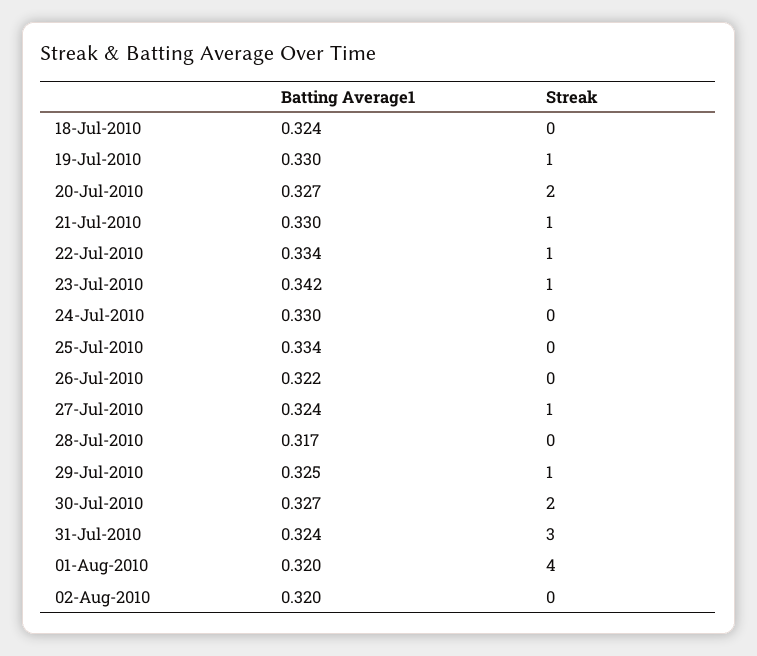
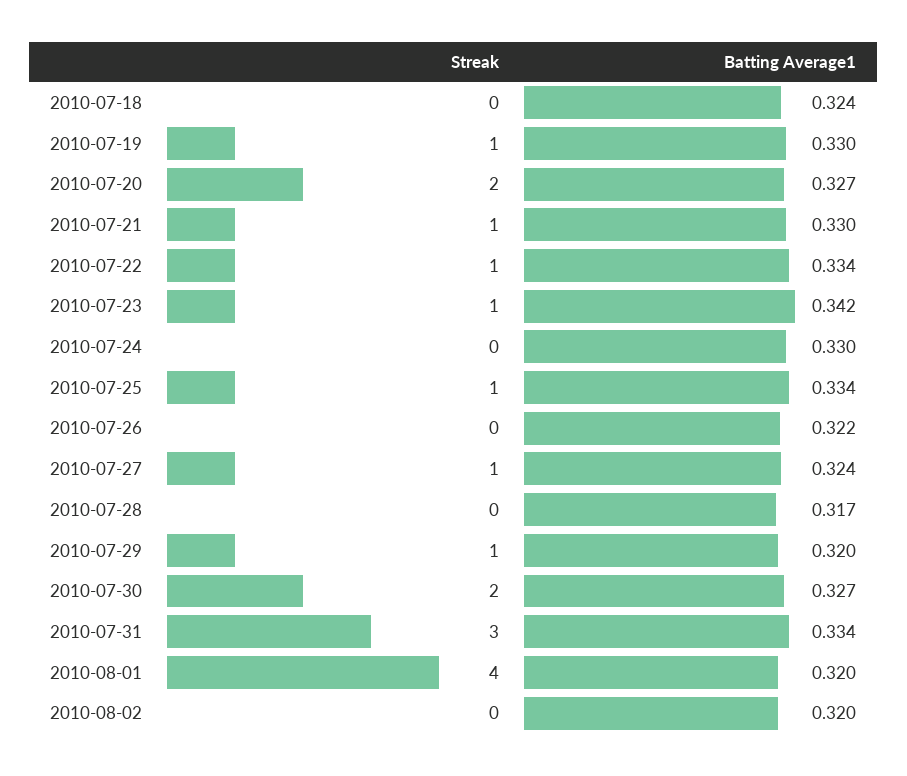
Streak, 25-Jul-2010: 0 -> 1
Batting Average1, 29-Jul-2010: 0.325 -> 0.32
Batting Average1, 31-Jul-2010: 0.324 -> 0.334

